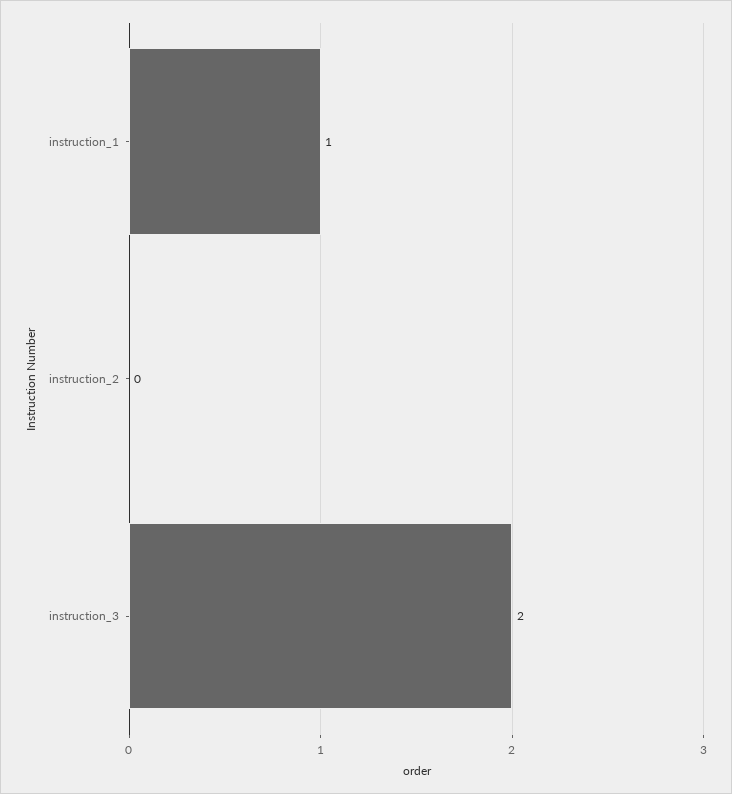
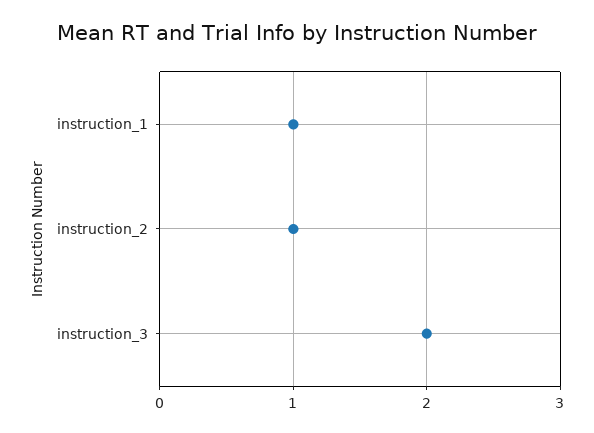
instruction_2: 0 -> 1

